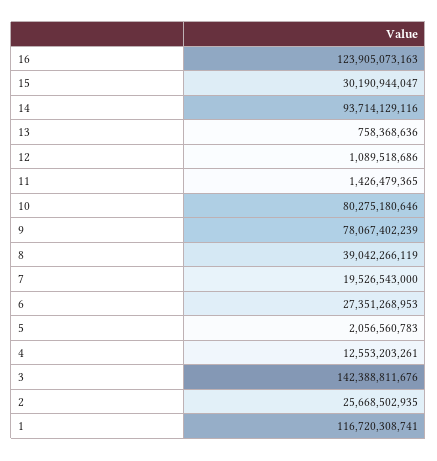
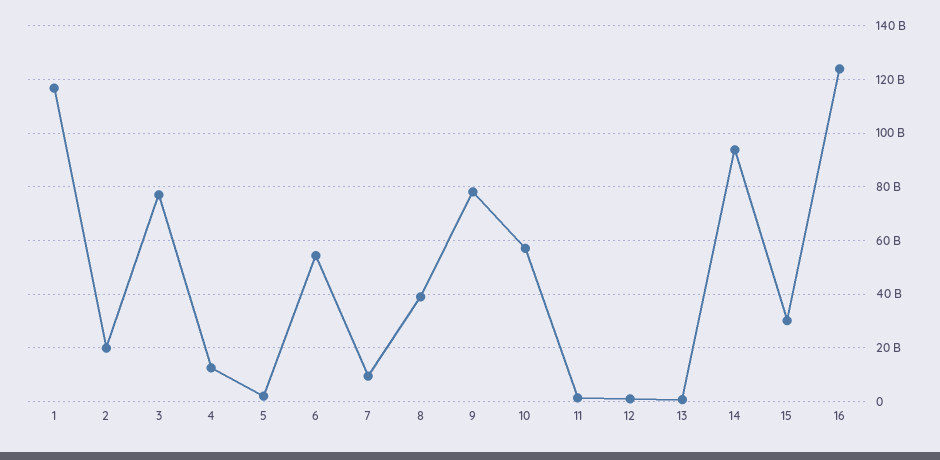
10: 80275180646 -> 57500000000
7: 19526543000 -> 10000000000
6: 27351268953 -> 55000000000
3: 142388811676 -> 77500000000
2: 25668502935 -> 20000000000

